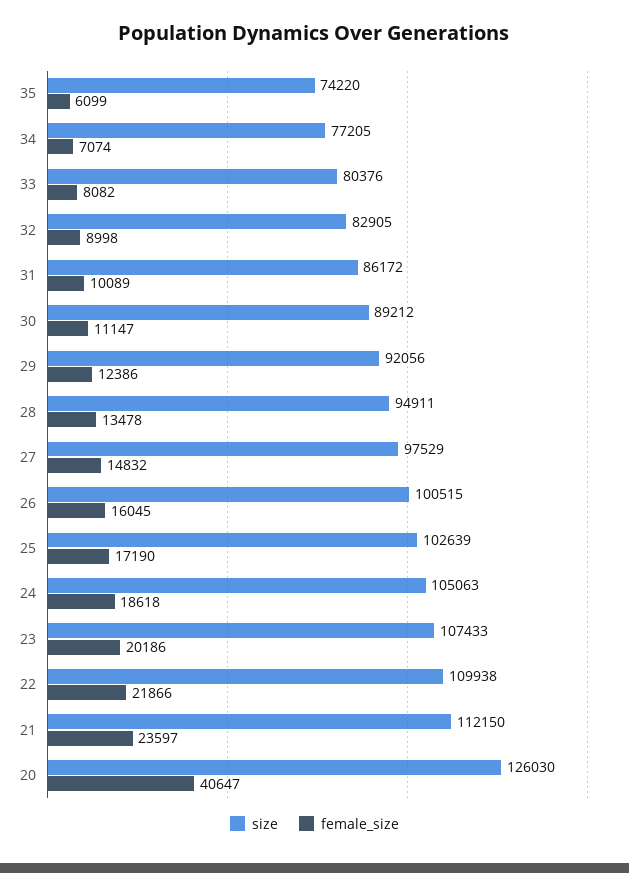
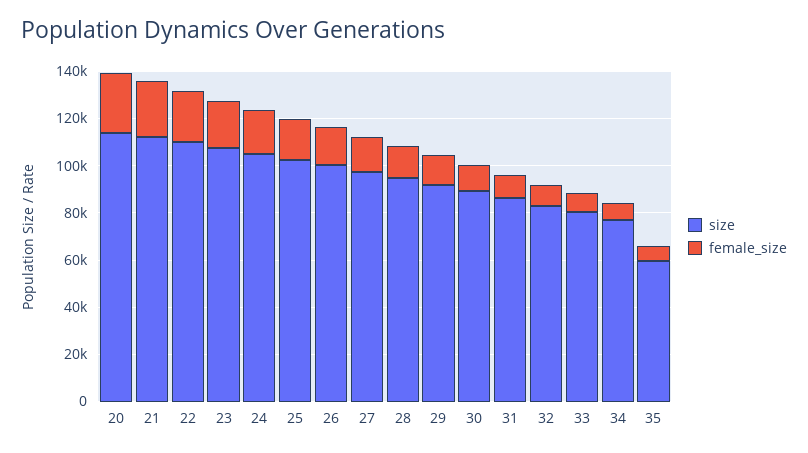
size, 35: 74220 -> 60000
size, 20: 126030 -> 115000
female_size, 20: 40647 -> 25000

